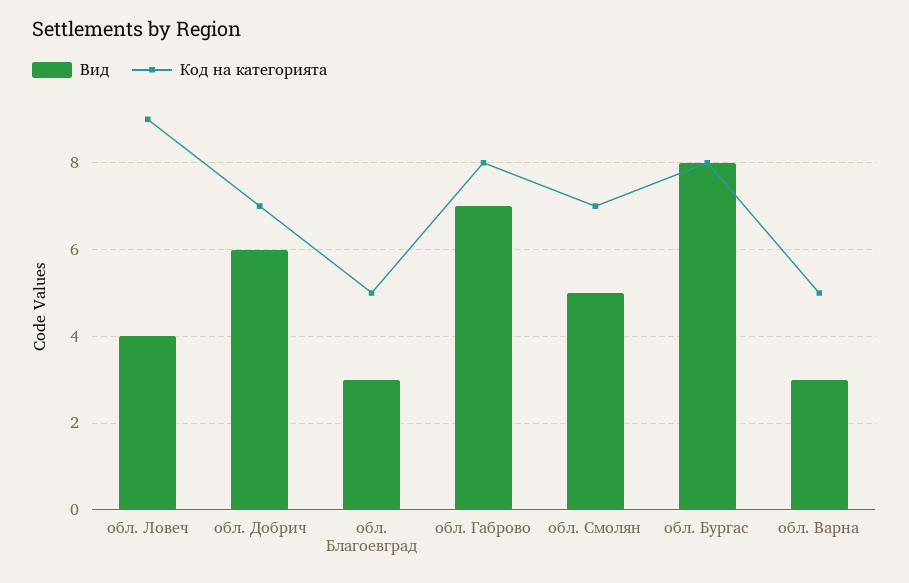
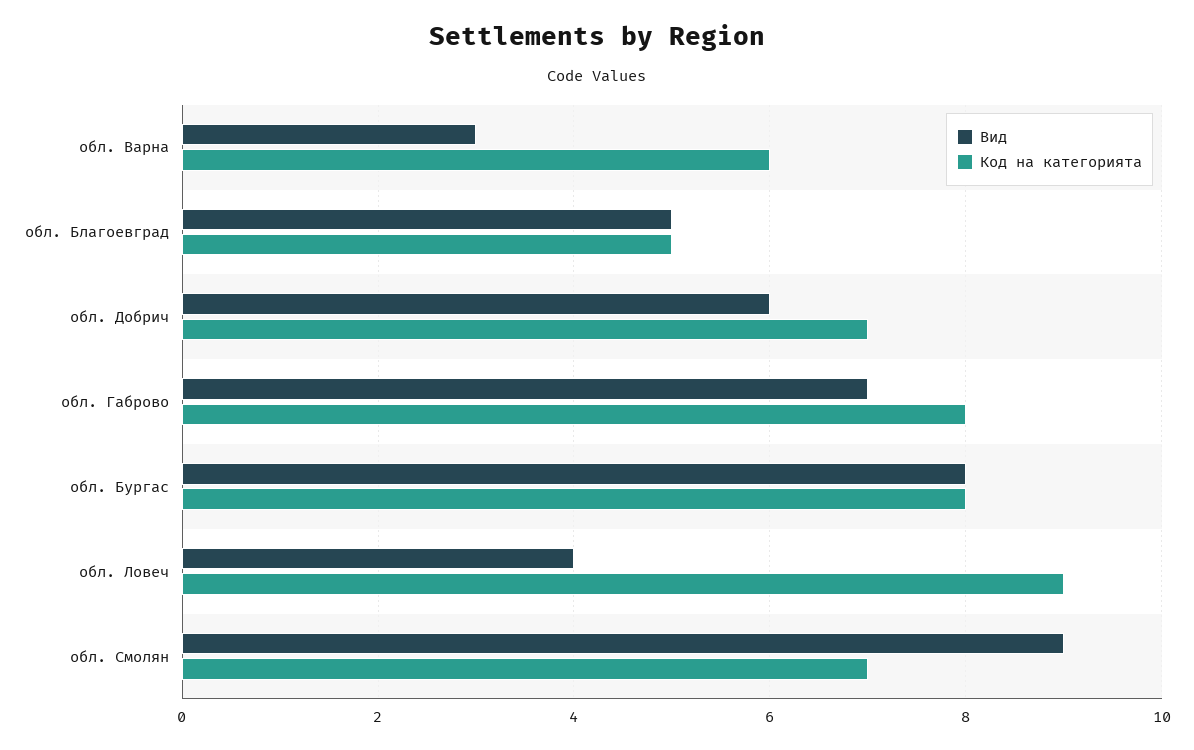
Вид, обл. Благоевград: 3 -> 5
Вид, обл. Смолян: 5 -> 9
Код на категорията, обл. Варна: 5 -> 6

